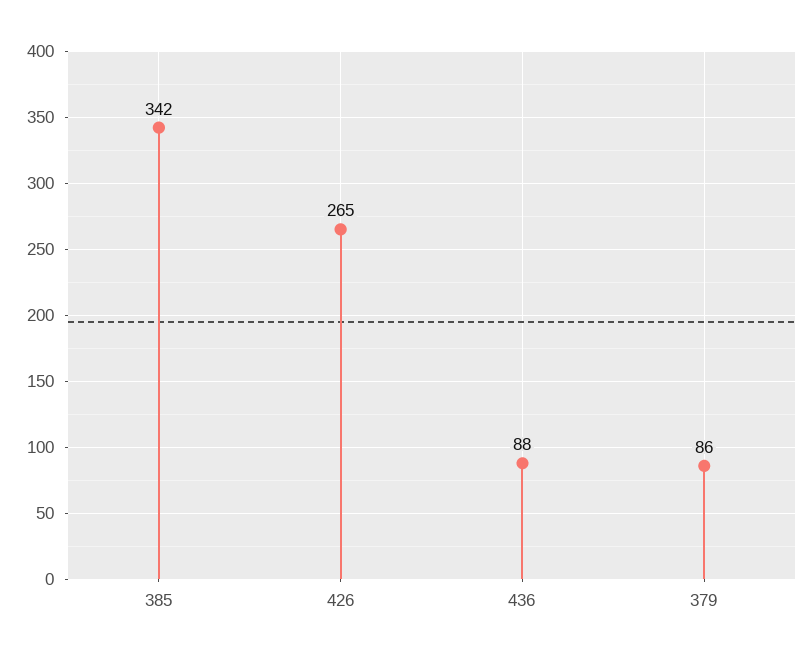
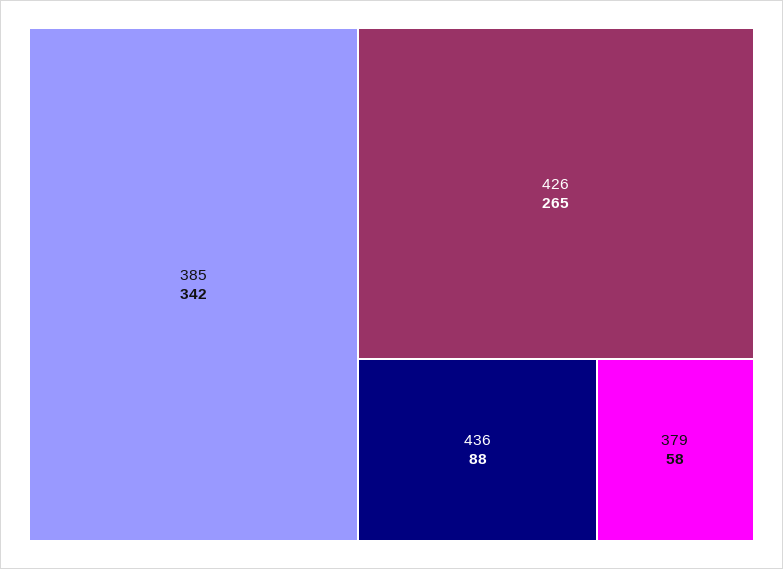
379: 86 -> 58

